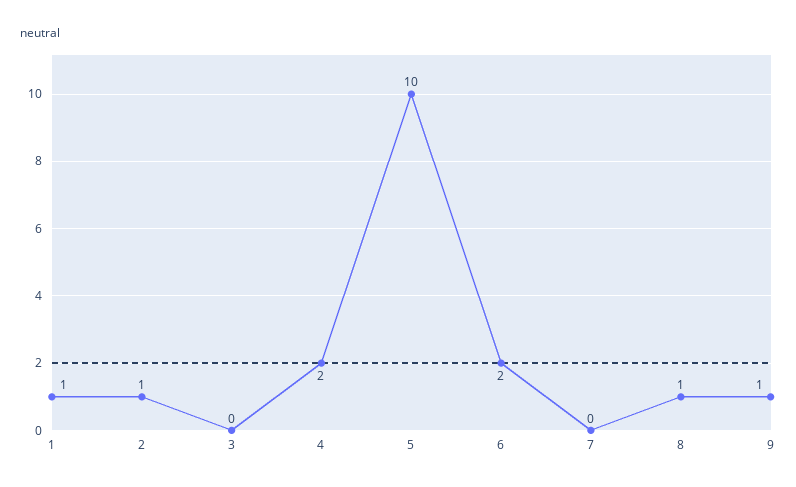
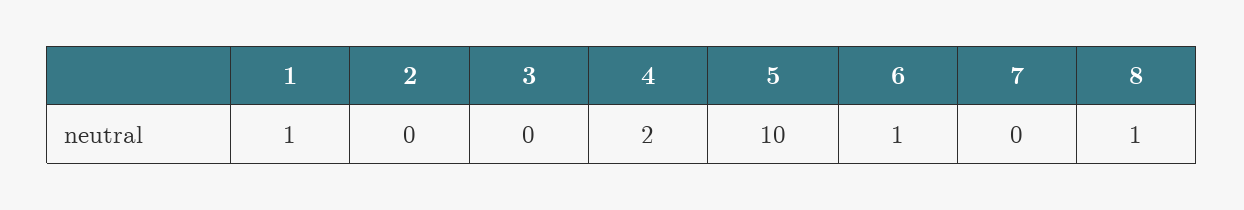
2: 1 -> 0
6: 2 -> 1
9: 1 -> none

